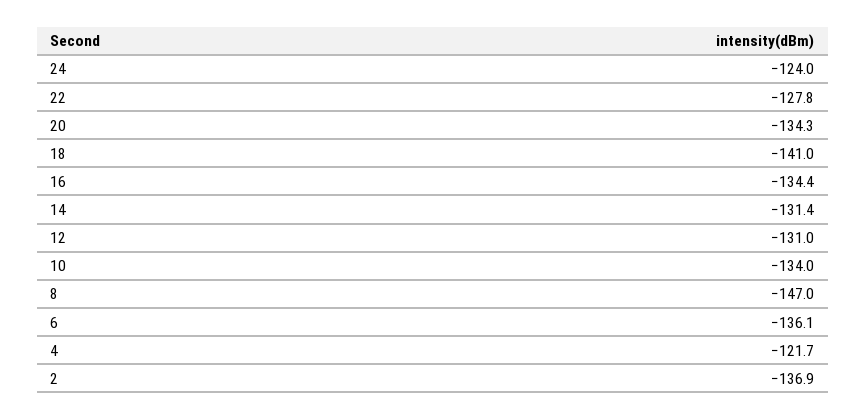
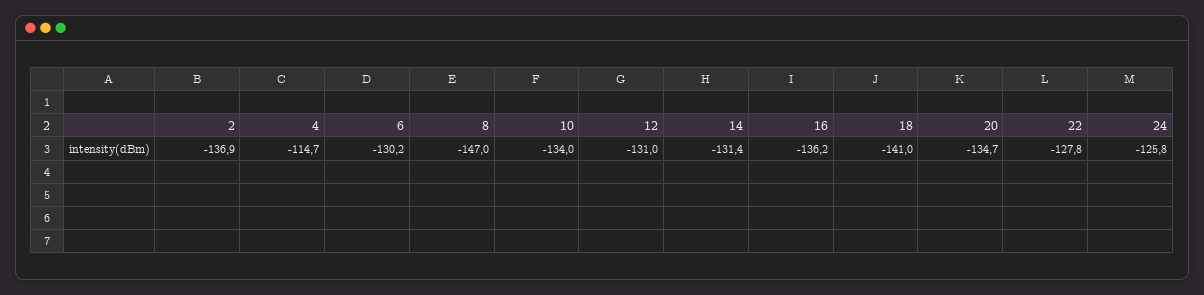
24: -124 -> -125.8
20: -134.3 -> -134.7
16: -134.4 -> -136.2
6: -136.1 -> -130.2
4: -121.7 -> -114.7

